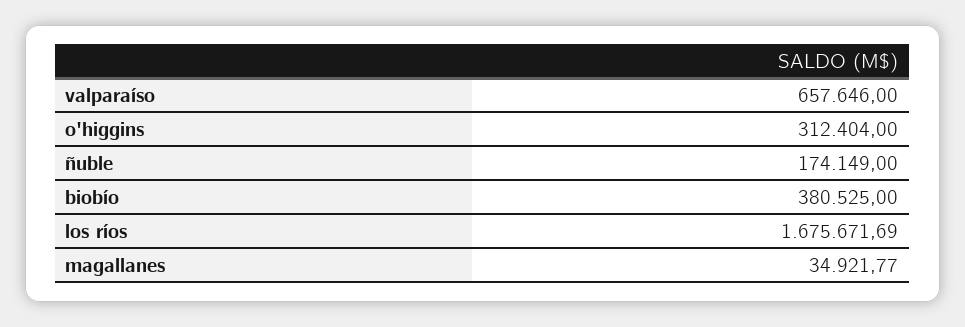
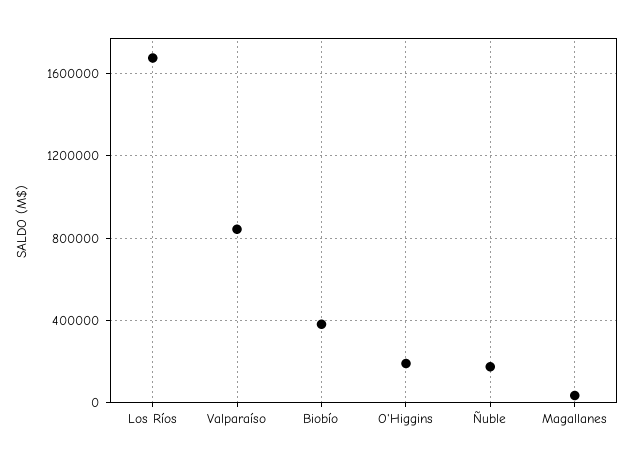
valparaíso: 657646 -> 850000
o'higgins: 312404 -> 200000

